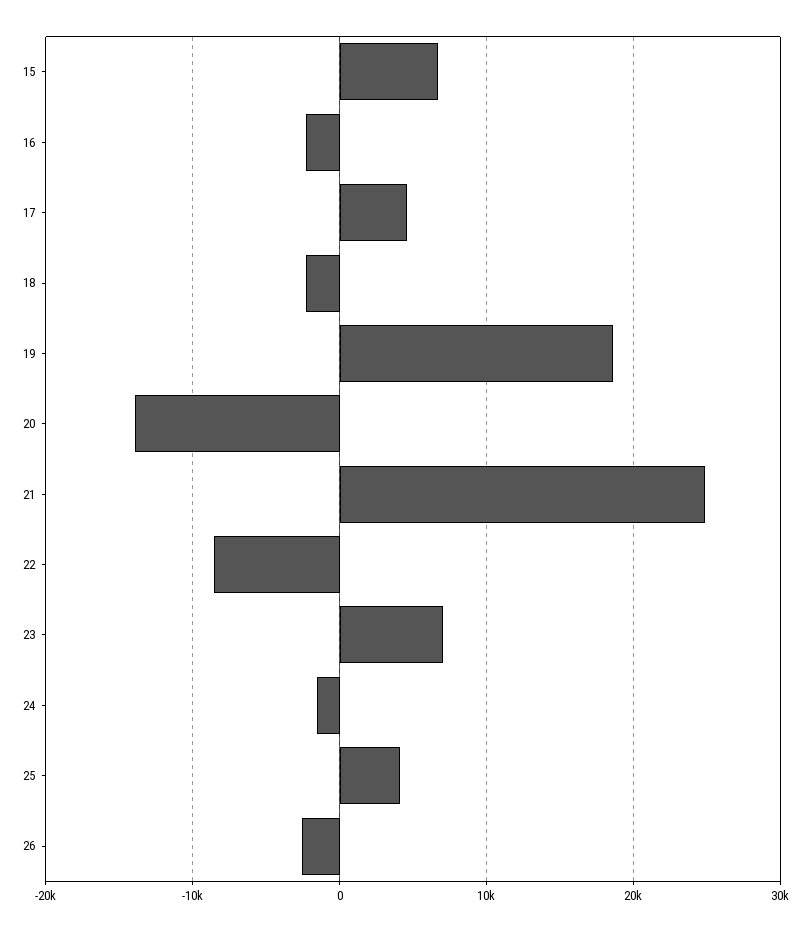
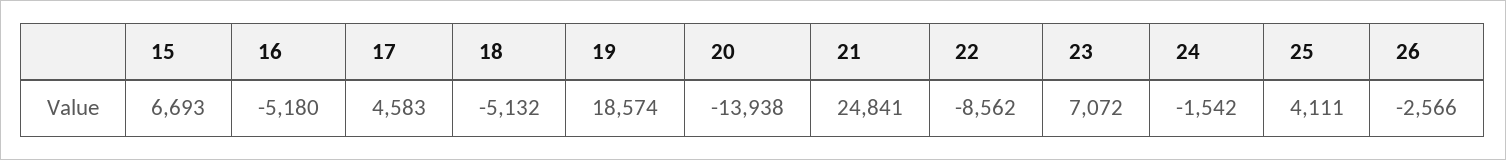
16: -2000 -> -5180
18: -2000 -> -5132

